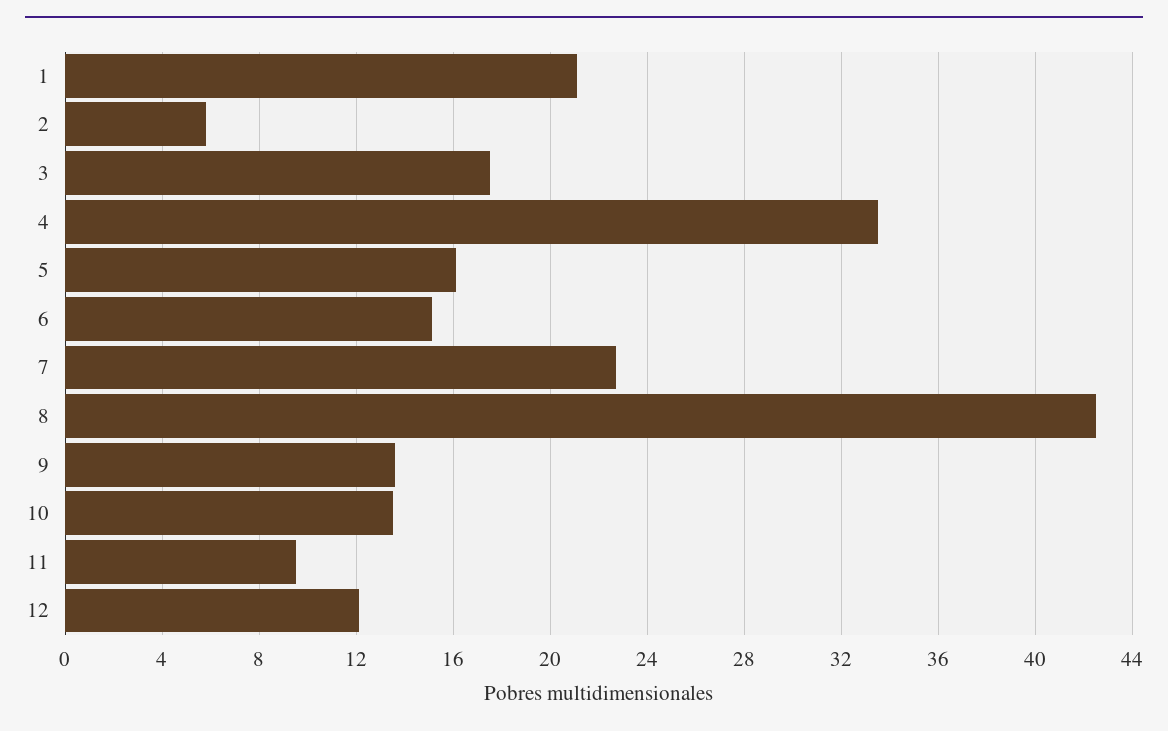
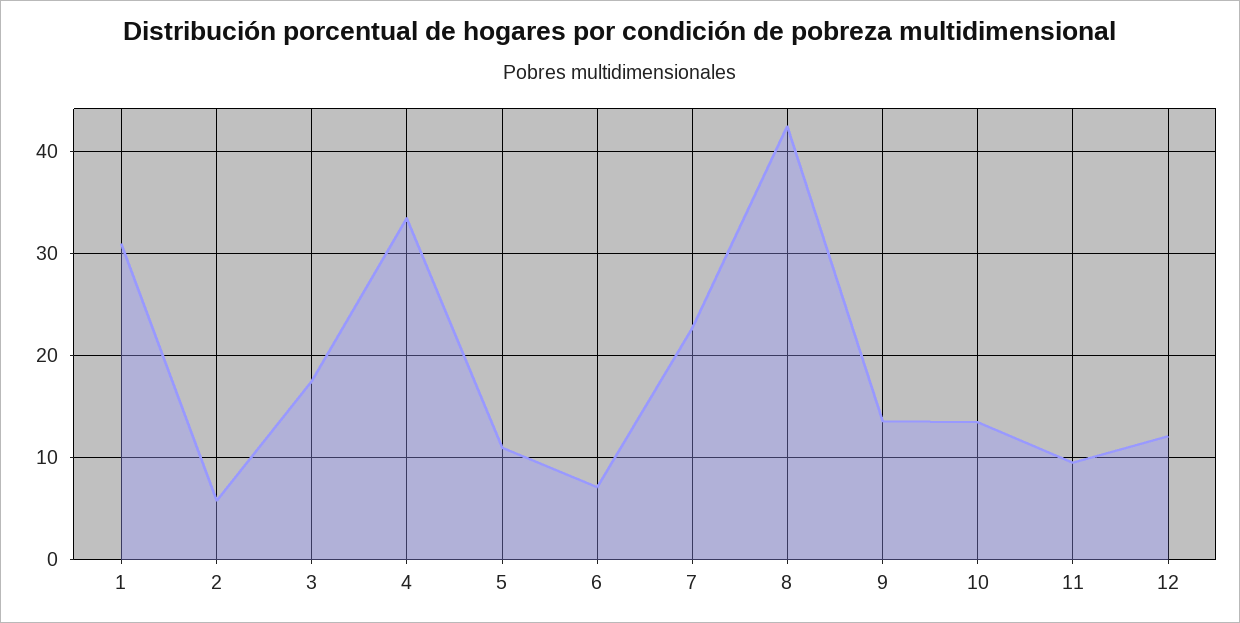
1: 21 -> 31
5: 16 -> 11
6: 15 -> 7

